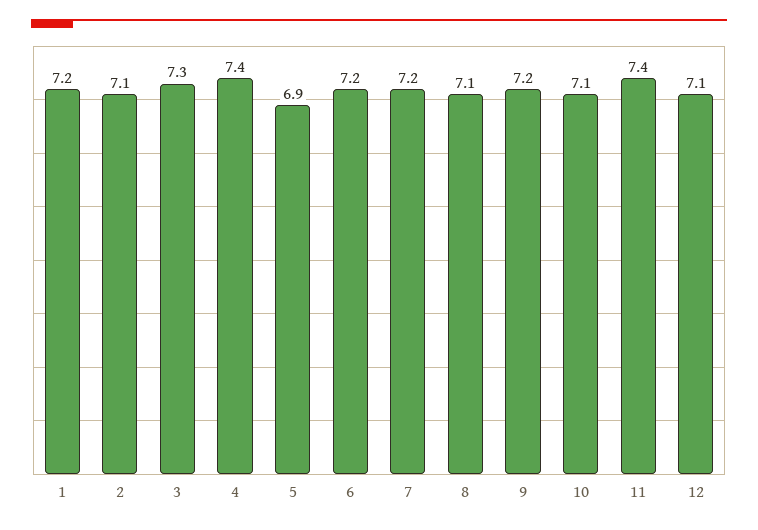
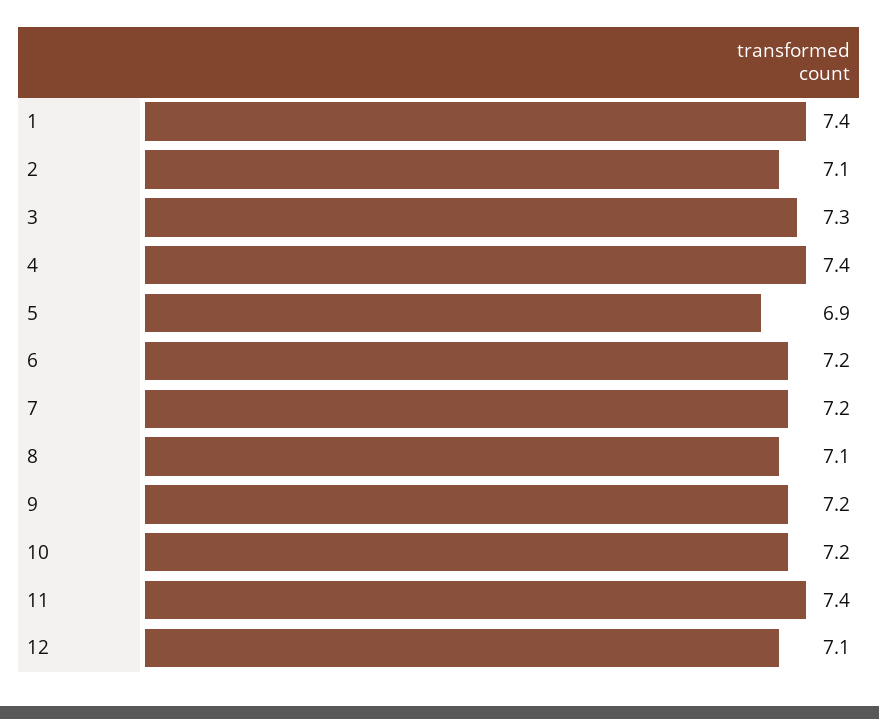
1: 7.2 -> 7.4
10: 7.1 -> 7.2

